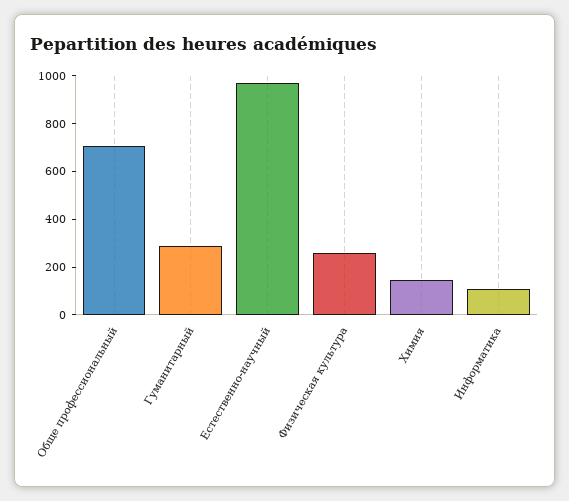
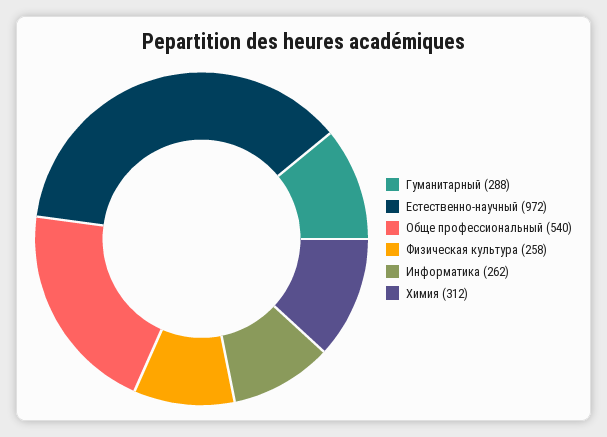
Обще профессиональный: 700 -> 540
Химия: 150 -> 312
Информатика: 100 -> 262

